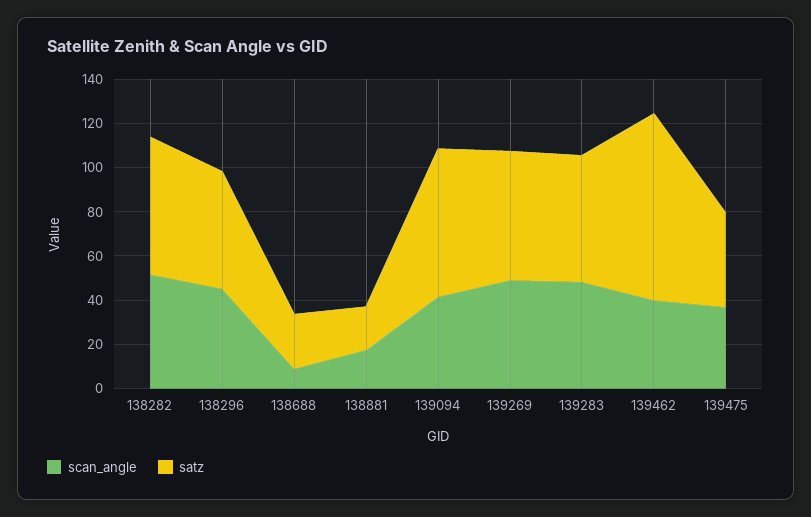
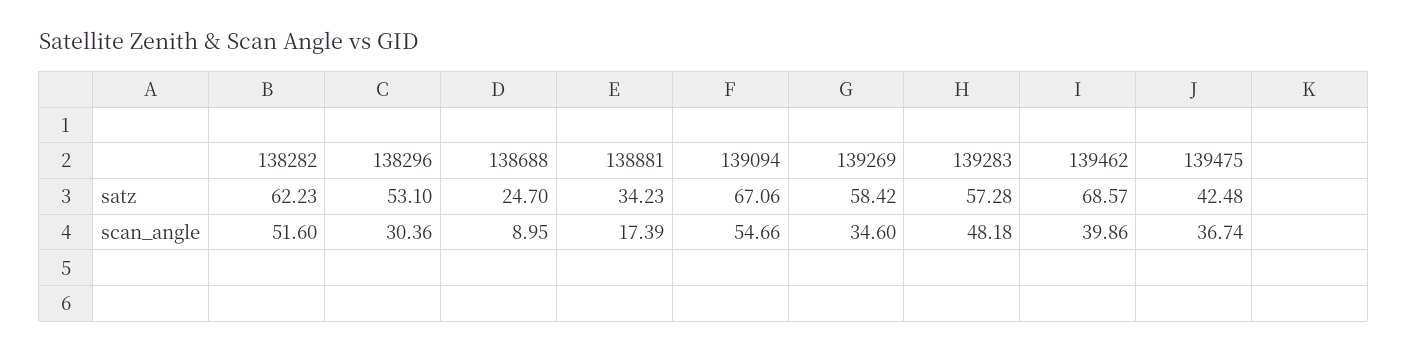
scan_angle, 138296: 45 -> 30.36
satz, 138881: 20 -> 34.23
scan_angle, 139094: 40 -> 54.66
scan_angle, 139269: 50 -> 34.6
satz, 139462: 85 -> 68.57

